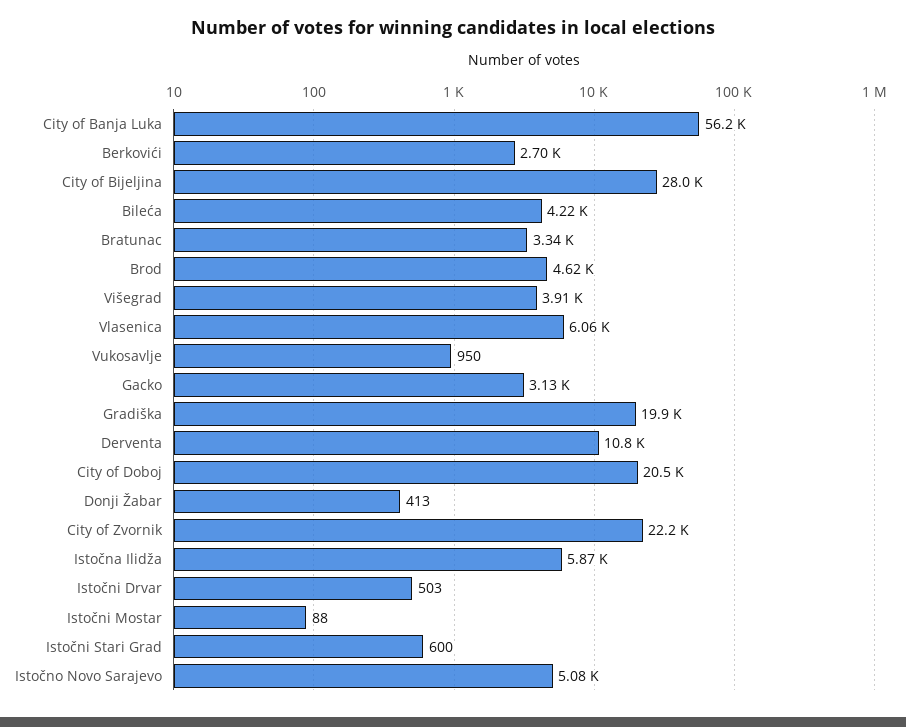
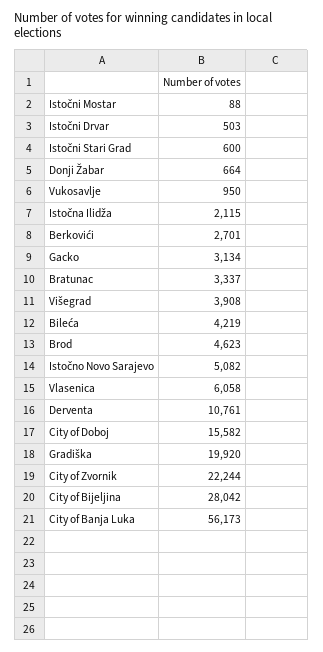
City of Doboj: 20500 -> 15582
Donji Žabar: 413 -> 664
Istočna Ilidža: 5870 -> 2115

